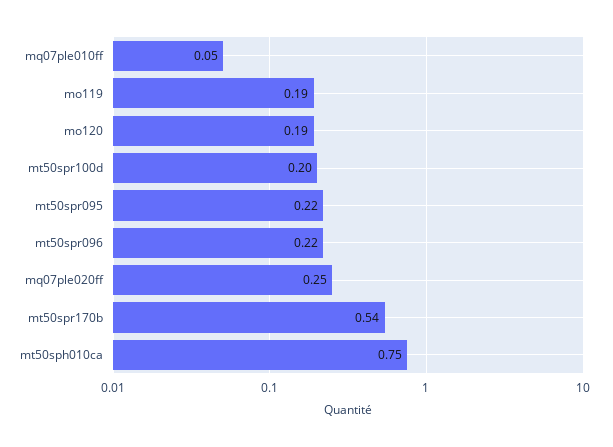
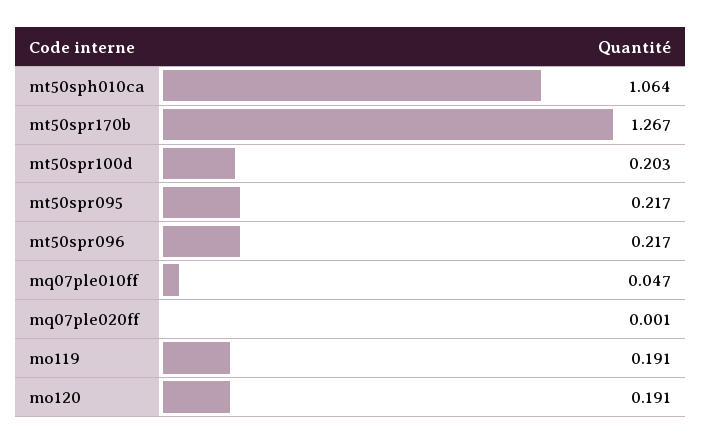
mq07ple020ff: 0.25 -> 0.001
mt50spr170b: 0.54 -> 1.267
mt50sph010ca: 0.75 -> 1.064

